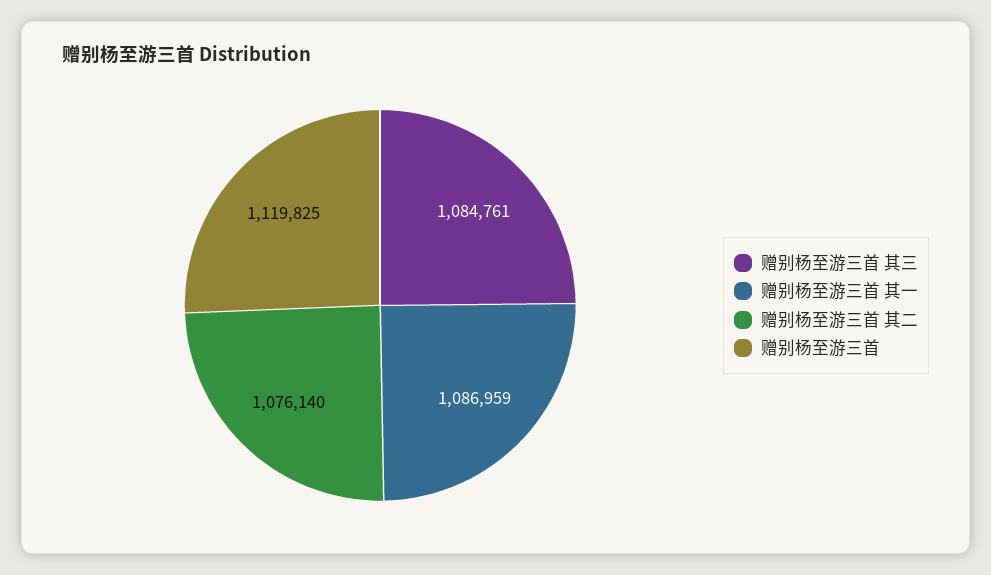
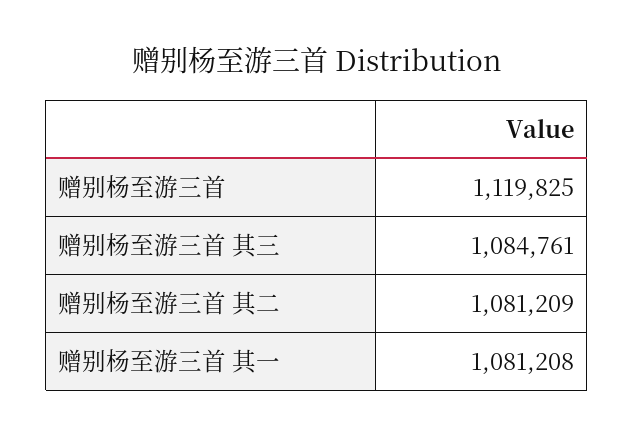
赠别杨至游三首 其一: 1086959 -> 1081208
赠别杨至游三首 其二: 1076140 -> 1081209

